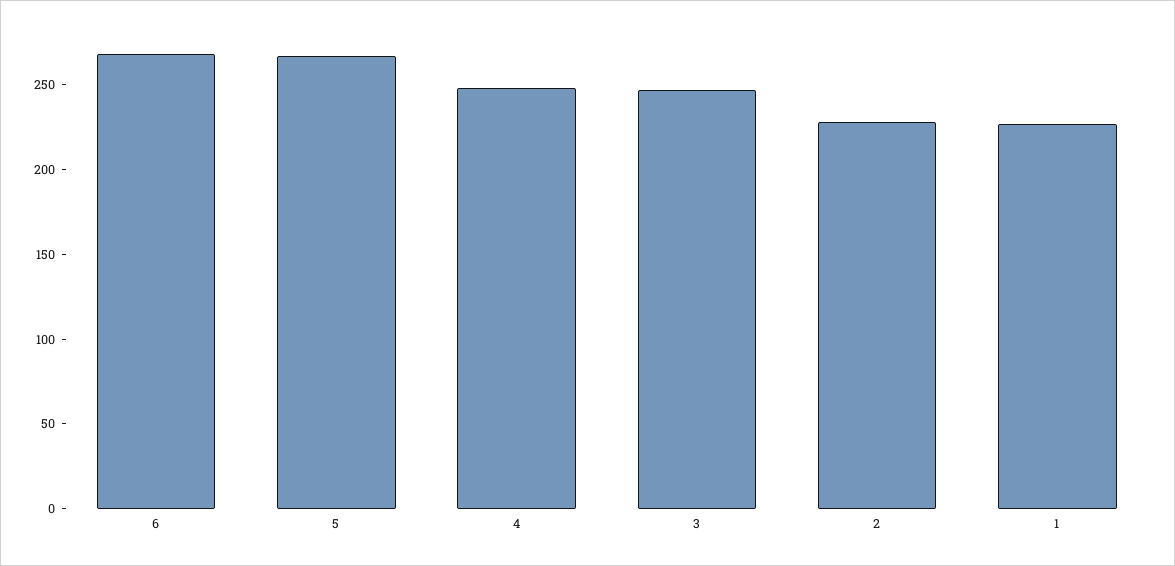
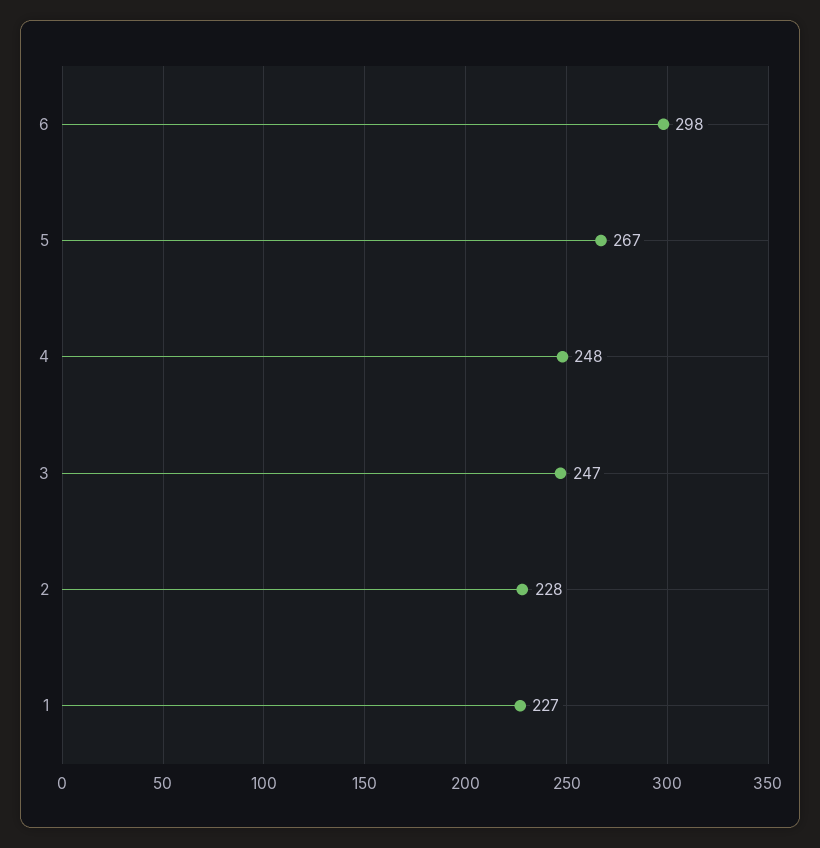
6: 270 -> 298

